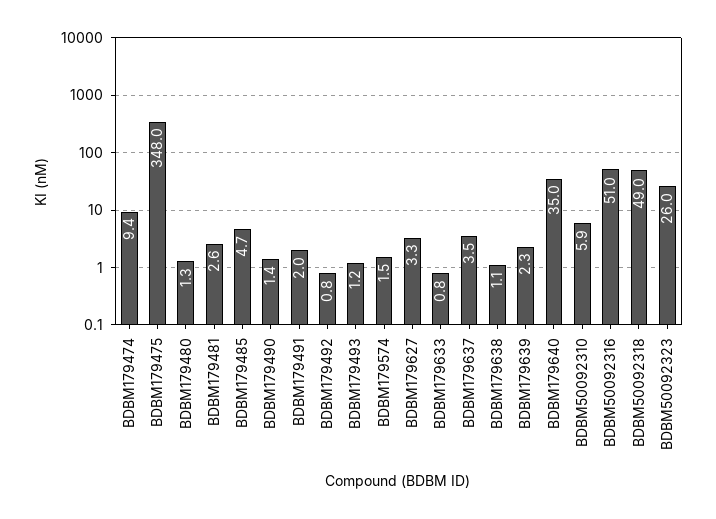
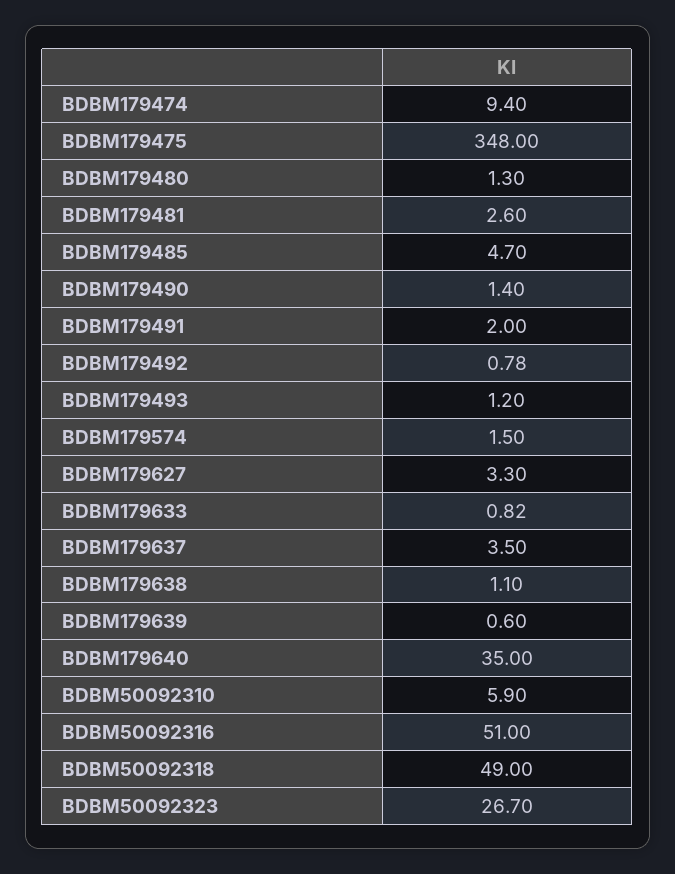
BDBM179639: 2.3 -> 0.6
BDBM50092323: 26 -> 26.7

